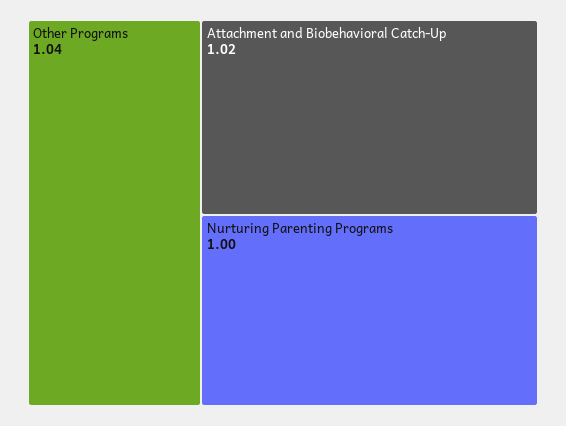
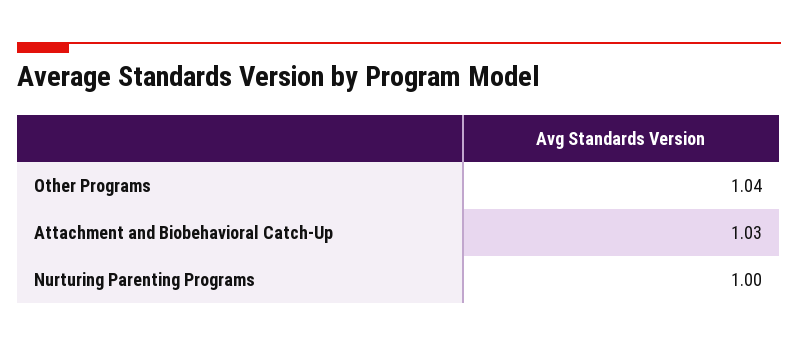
Attachment and Biobehavioral Catch-Up: 1.02 -> 1.03

